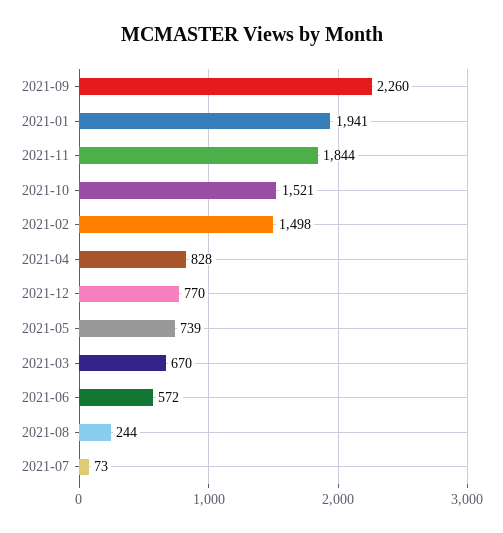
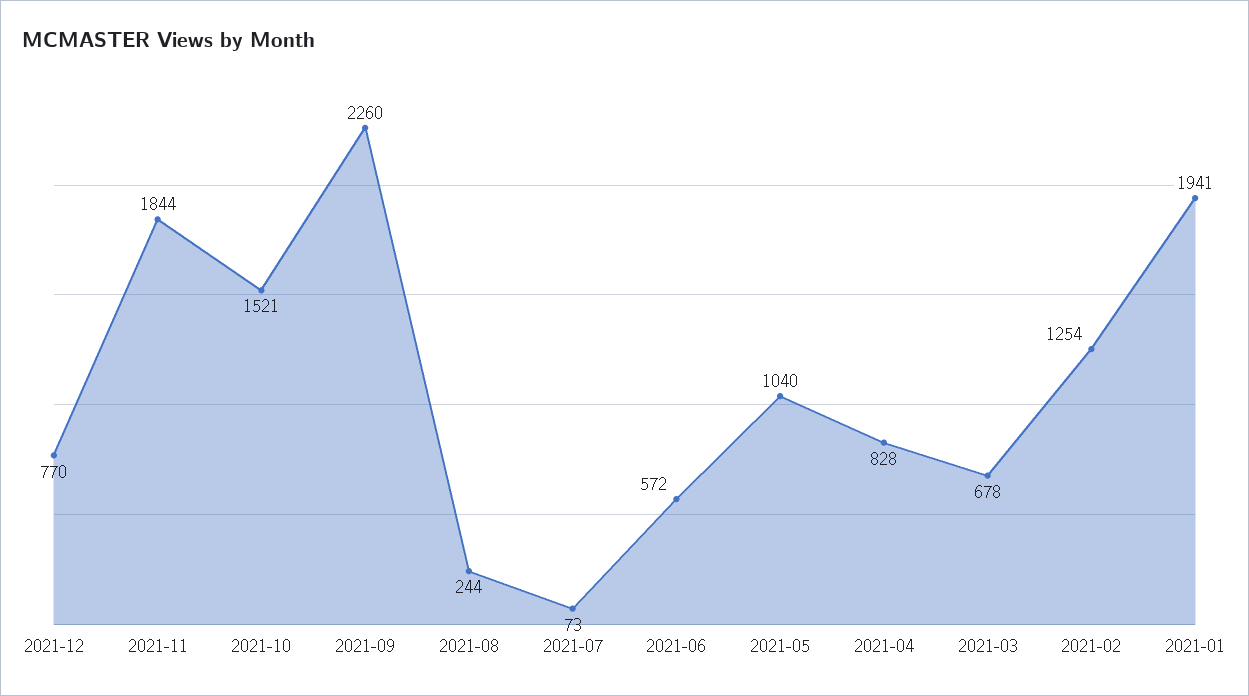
2021-02: 1498 -> 1254
2021-05: 739 -> 1040
2021-03: 670 -> 678

